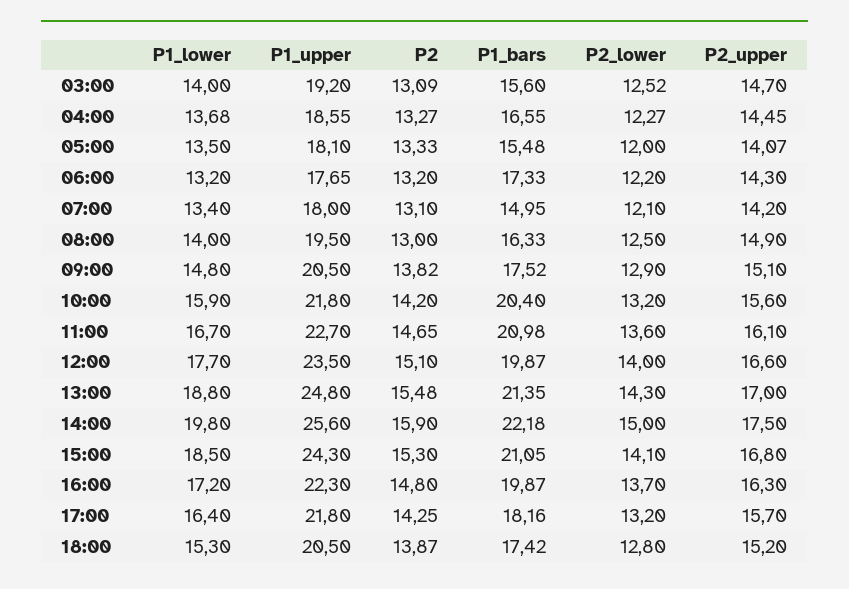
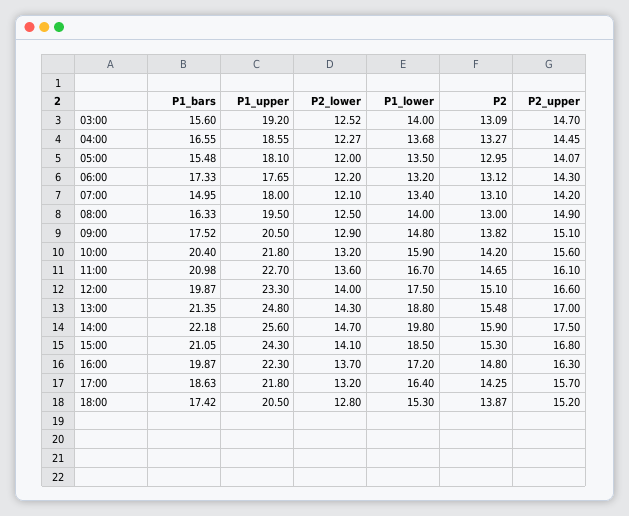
P2, 05:00: 13.33 -> 12.95
P2, 06:00: 13.2 -> 13.12
P1_lower, 12:00: 17.7 -> 17.5
P1_upper, 12:00: 23.5 -> 23.3
P2_lower, 14:00: 15 -> 14.7
P1_bars, 17:00: 18.16 -> 18.63

